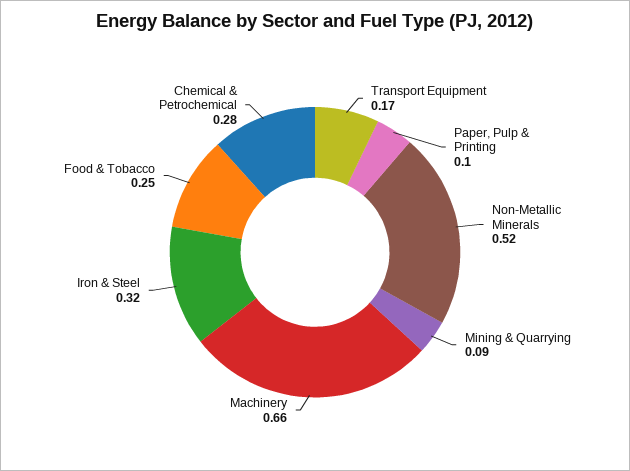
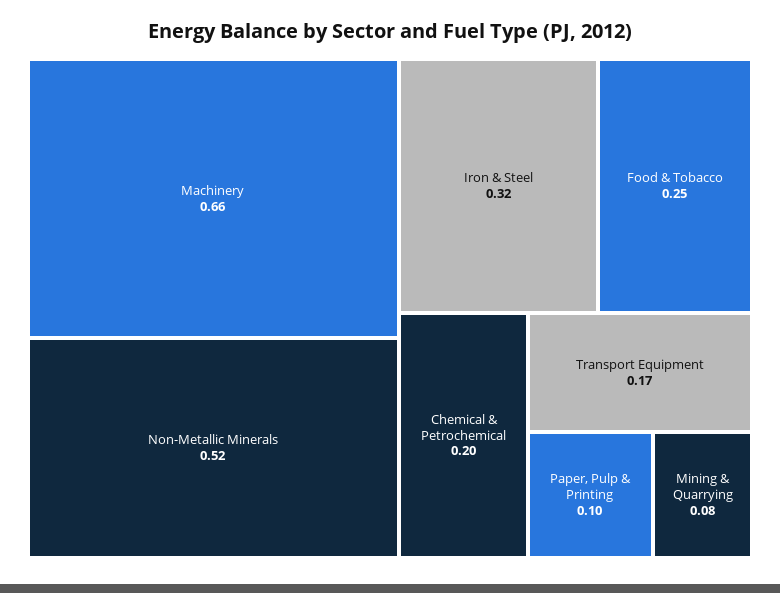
Mining & Quarrying: 0.09 -> 0.08
Chemical & Petrochemical: 0.28 -> 0.2

